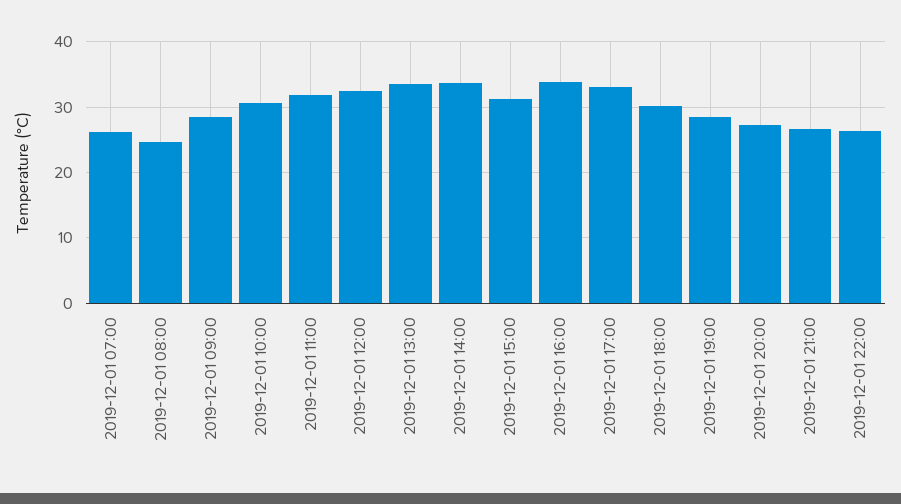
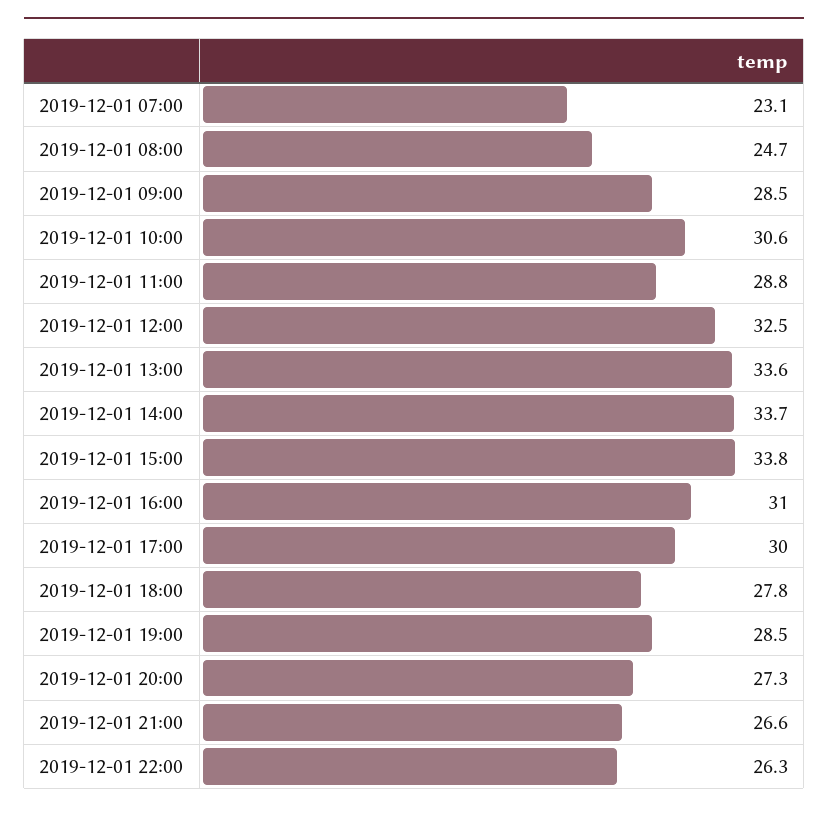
2019-12-01 07:00: 26 -> 23.1
2019-12-01 11:00: 32 -> 28.8
2019-12-01 15:00: 31 -> 33.8
2019-12-01 16:00: 34 -> 31
2019-12-01 17:00: 33 -> 30
2019-12-01 18:00: 30 -> 27.8

